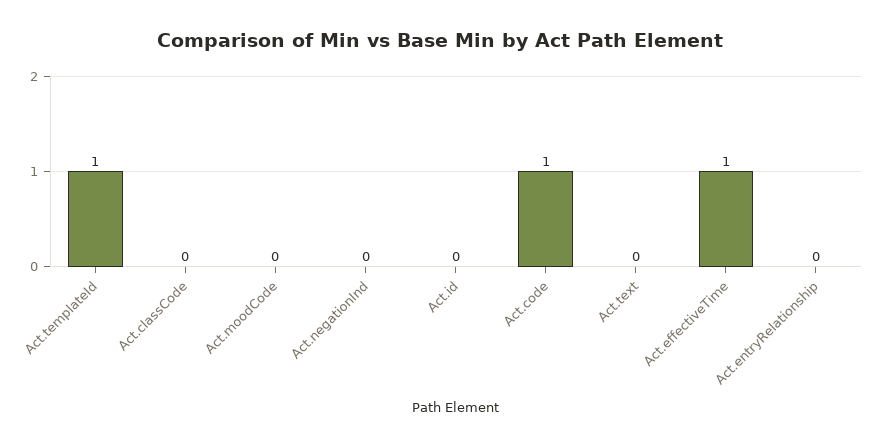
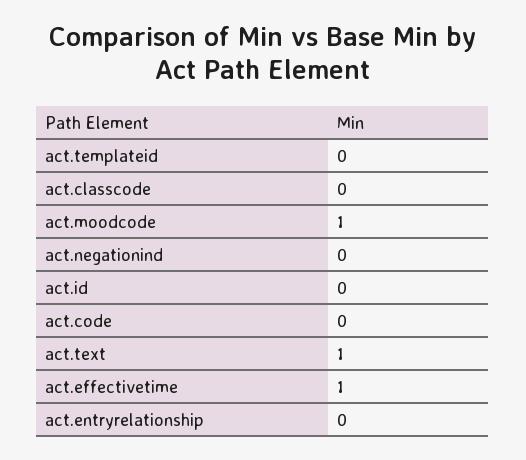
Act.templateId: 1 -> 0
Act.moodCode: 0 -> 1
Act.code: 1 -> 0
Act.text: 0 -> 1

